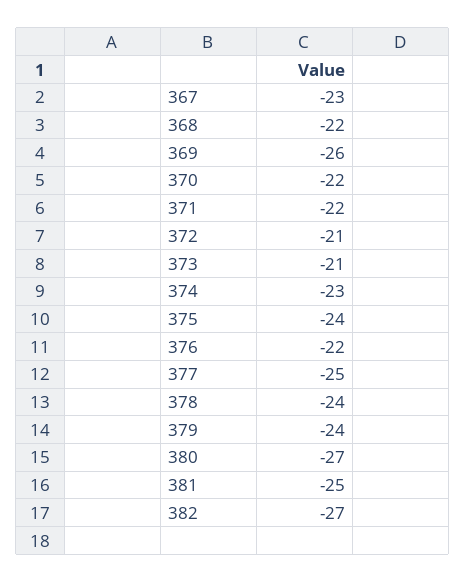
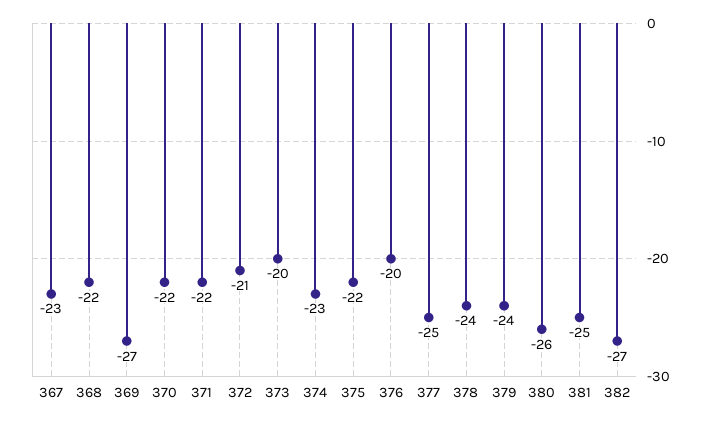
369: -26 -> -27
373: -21 -> -20
375: -24 -> -22
376: -22 -> -20
380: -27 -> -26

